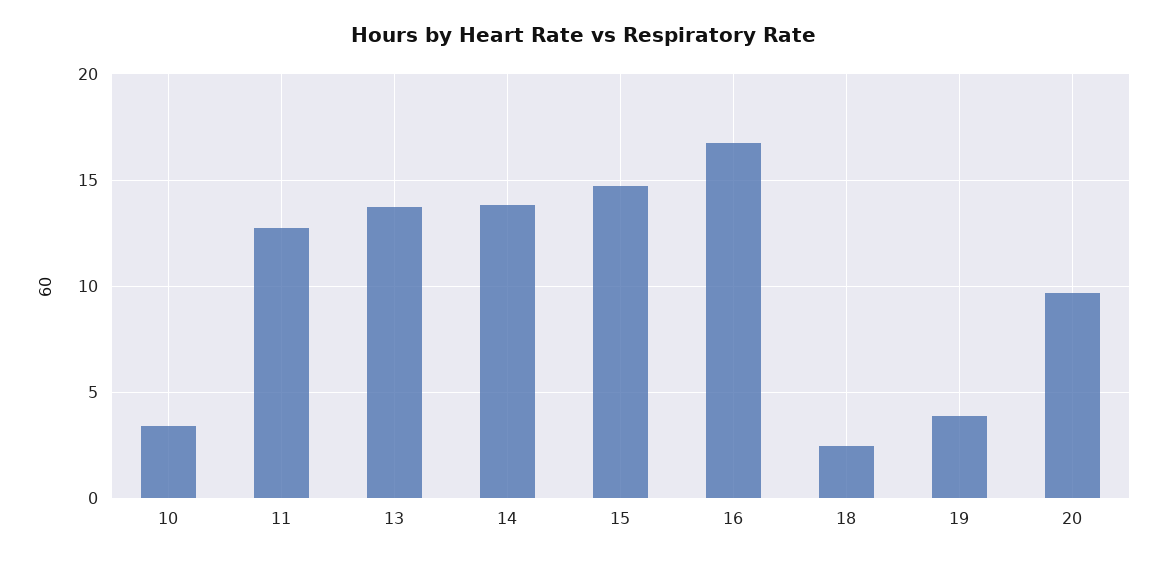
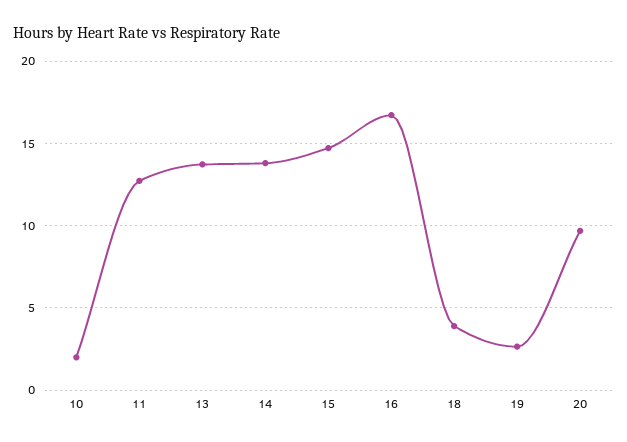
10: 3.5 -> 2
18: 2.5 -> 4
19: 4 -> 2.5

